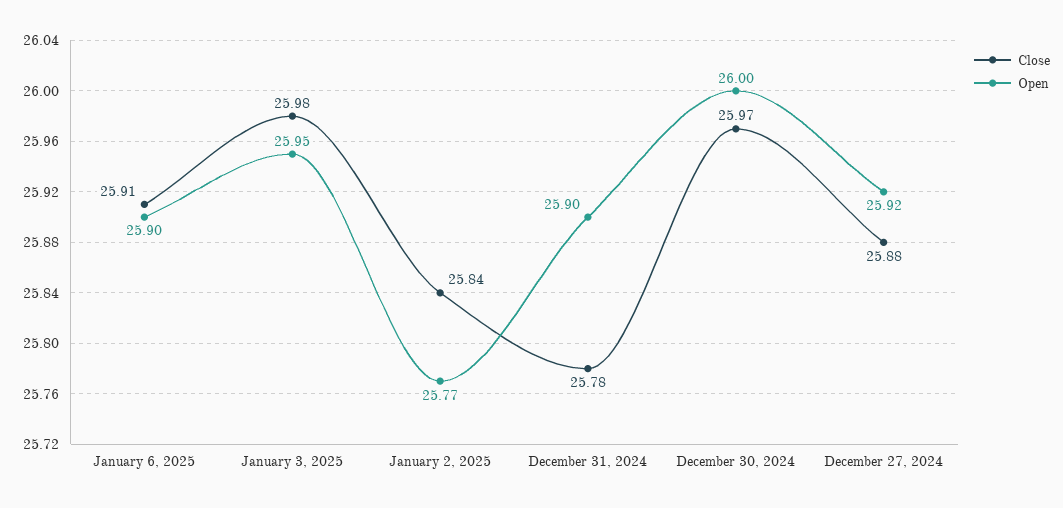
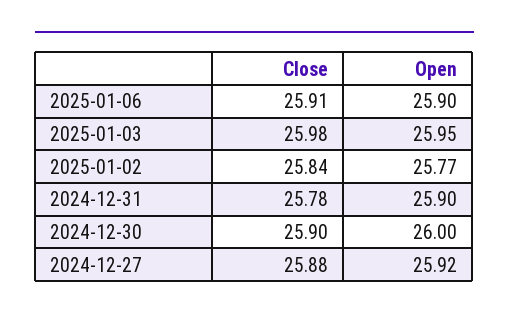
Close, December 30, 2024: 25.97 -> 25.9

